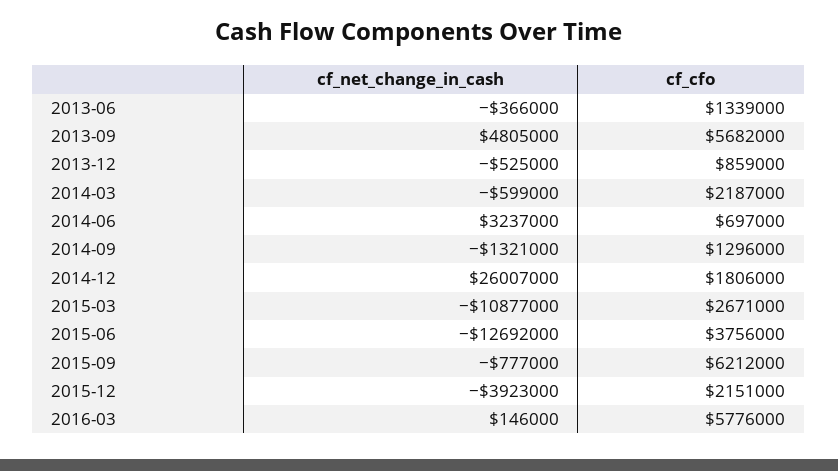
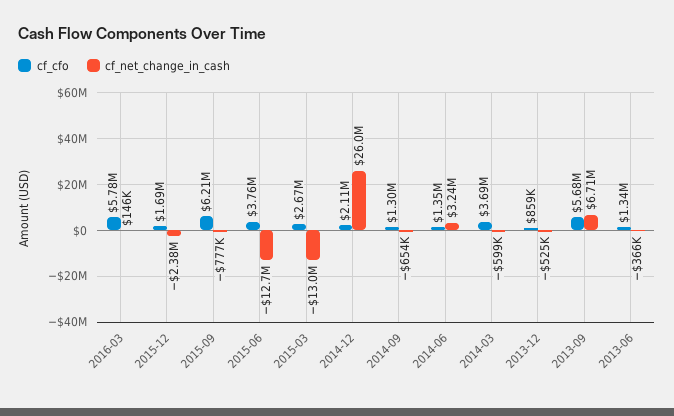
cf_net_change_in_cash, 2013-09: 4805000 -> 6710000
cf_cfo, 2014-03: 2187000 -> 3690000
cf_cfo, 2014-06: 697000 -> 1350000
cf_net_change_in_cash, 2014-09: -1321000 -> -654000
cf_cfo, 2014-12: 1806000 -> 2110000
cf_net_change_in_cash, 2015-03: -10877000 -> -13000000
cf_net_change_in_cash, 2015-12: -3923000 -> -2380000
cf_cfo, 2015-12: 2151000 -> 1690000

